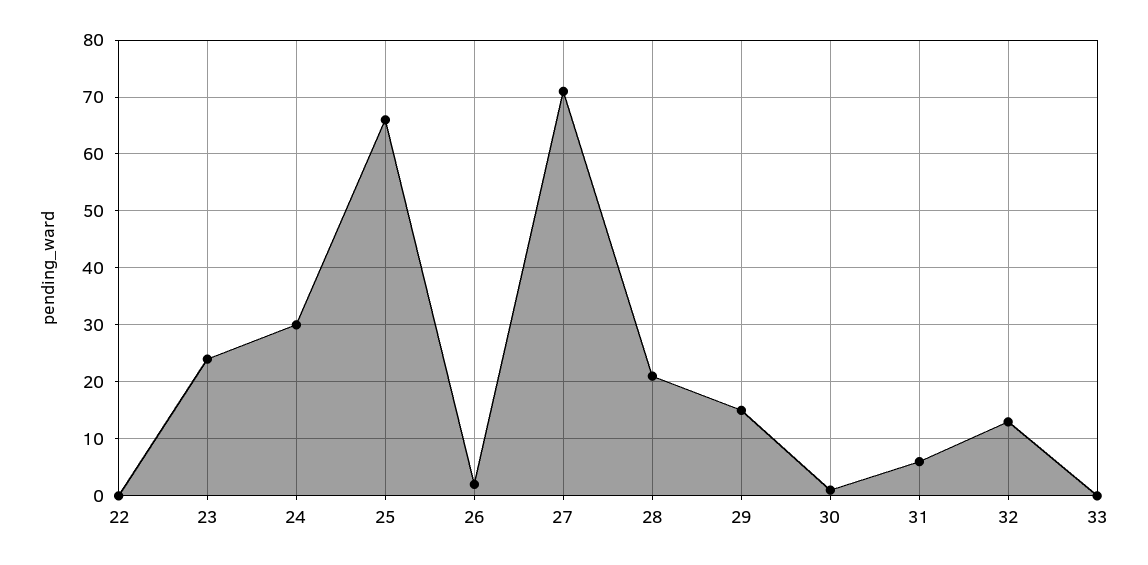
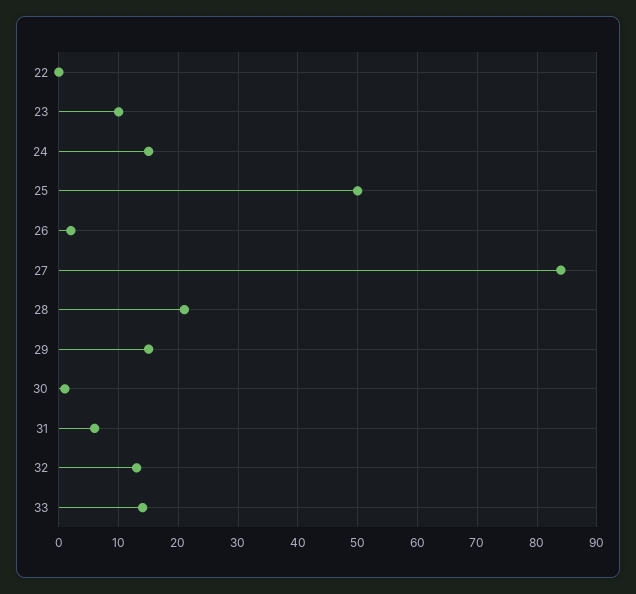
23: 25 -> 10
24: 30 -> 15
25: 65 -> 50
27: 70 -> 85
33: 0 -> 15

